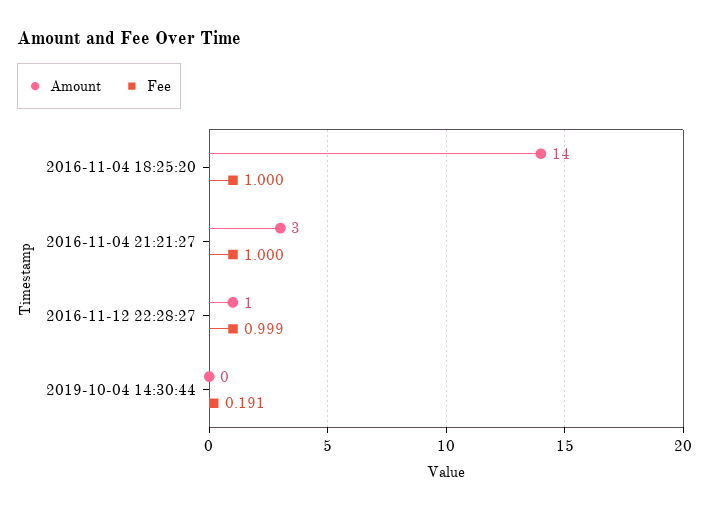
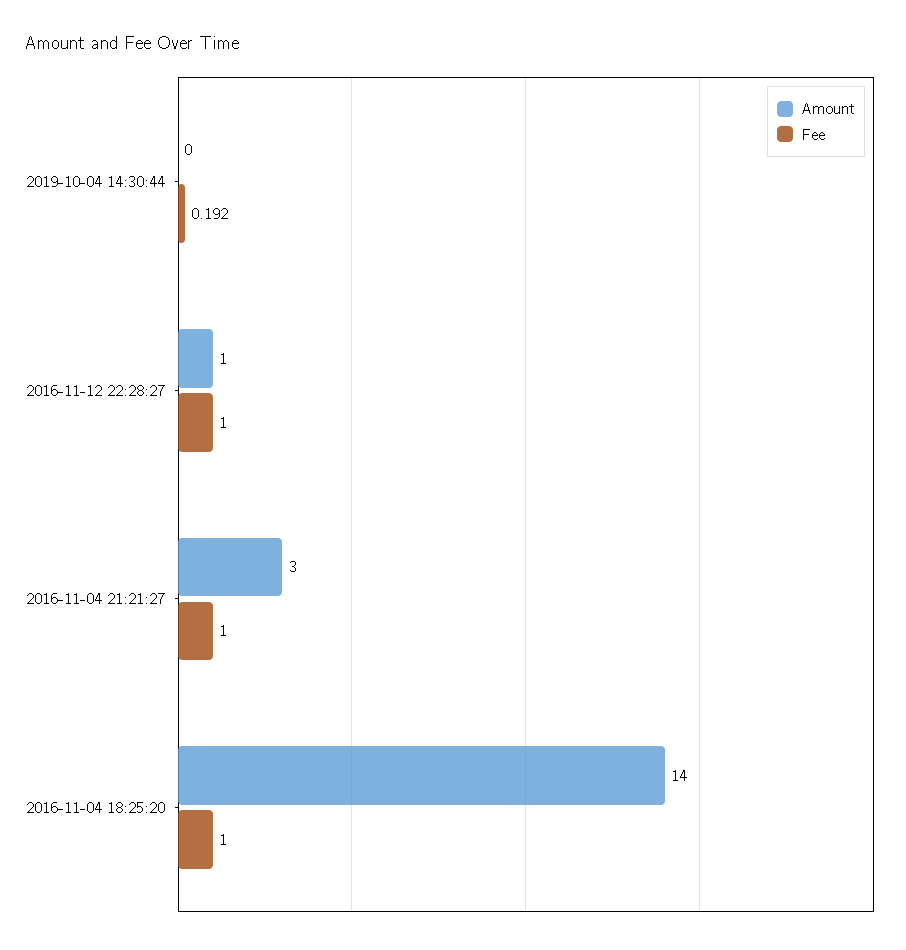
Fee, 2016-11-12 22:28:27: 0.999 -> 1
Fee, 2019-10-04 14:30:44: 0.191 -> 0.192

